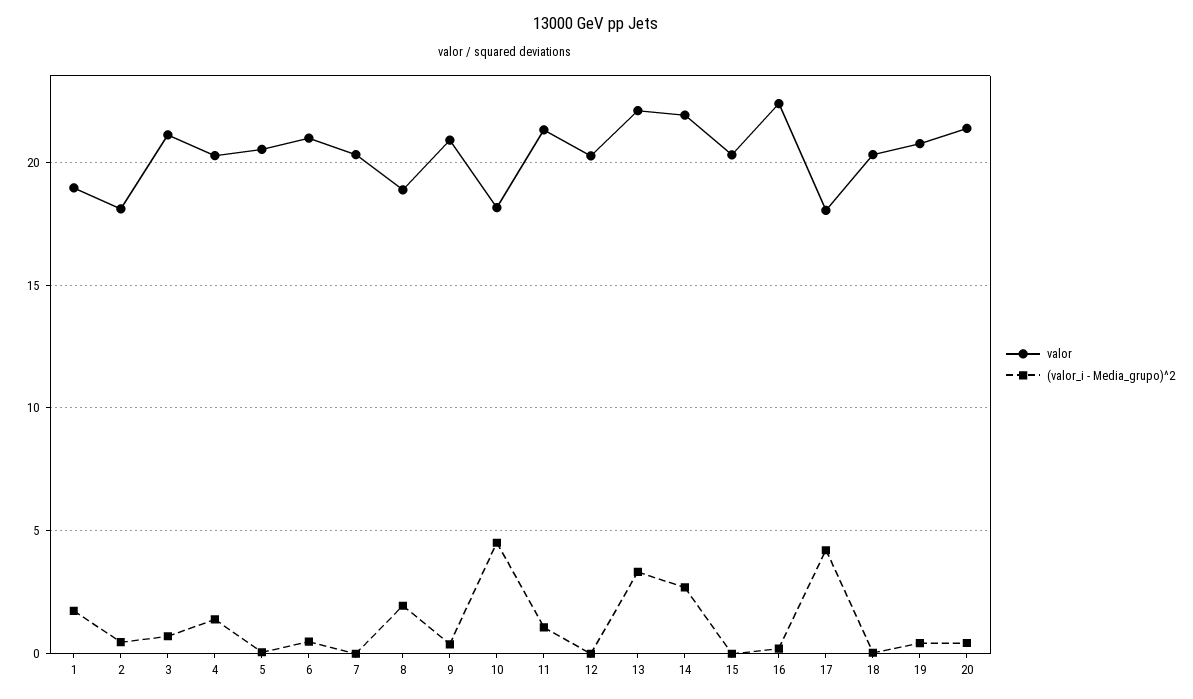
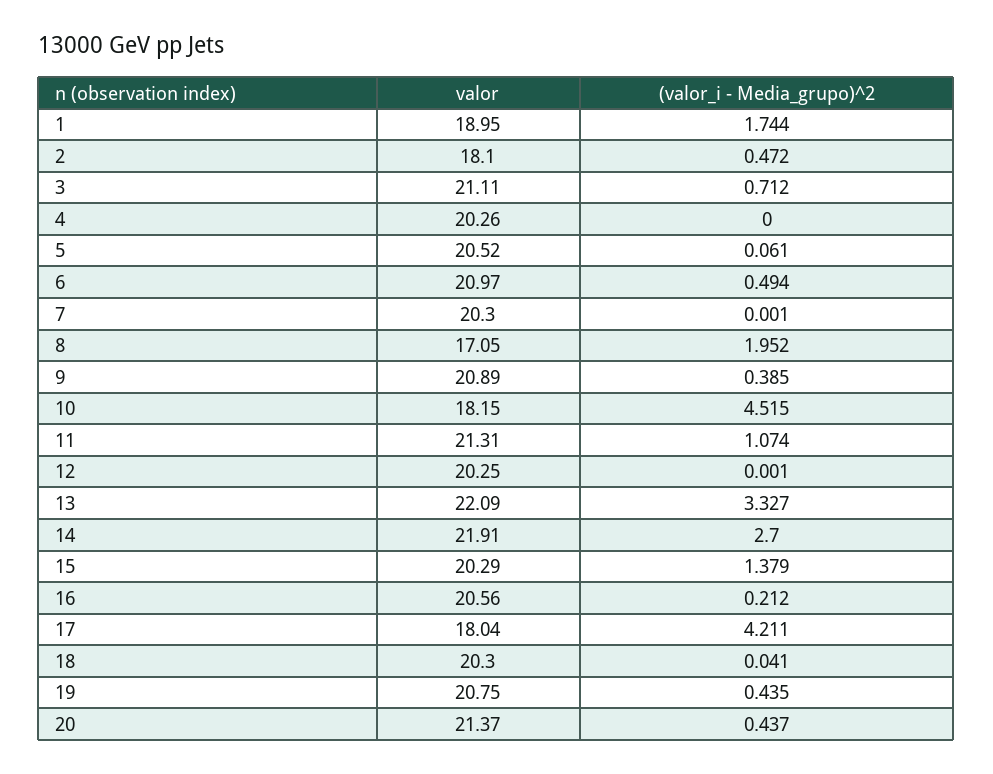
(valor_i - Media_grupo)^2, 4: 1.5 -> 0
valor, 8: 19 -> 17.05
(valor_i - Media_grupo)^2, 15: 0 -> 1.379
valor, 16: 22.5 -> 20.56

